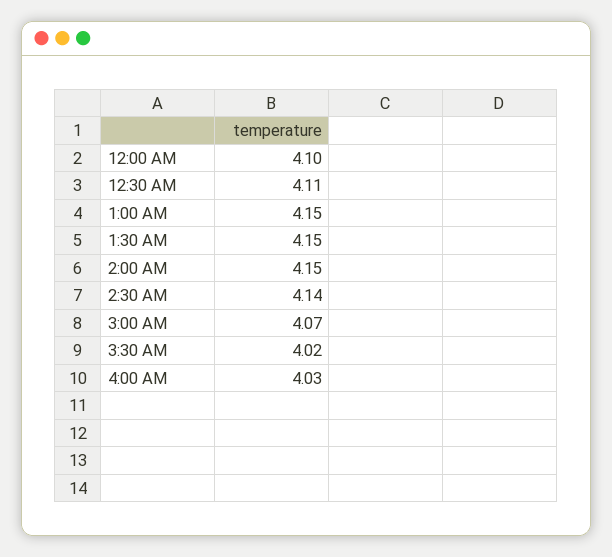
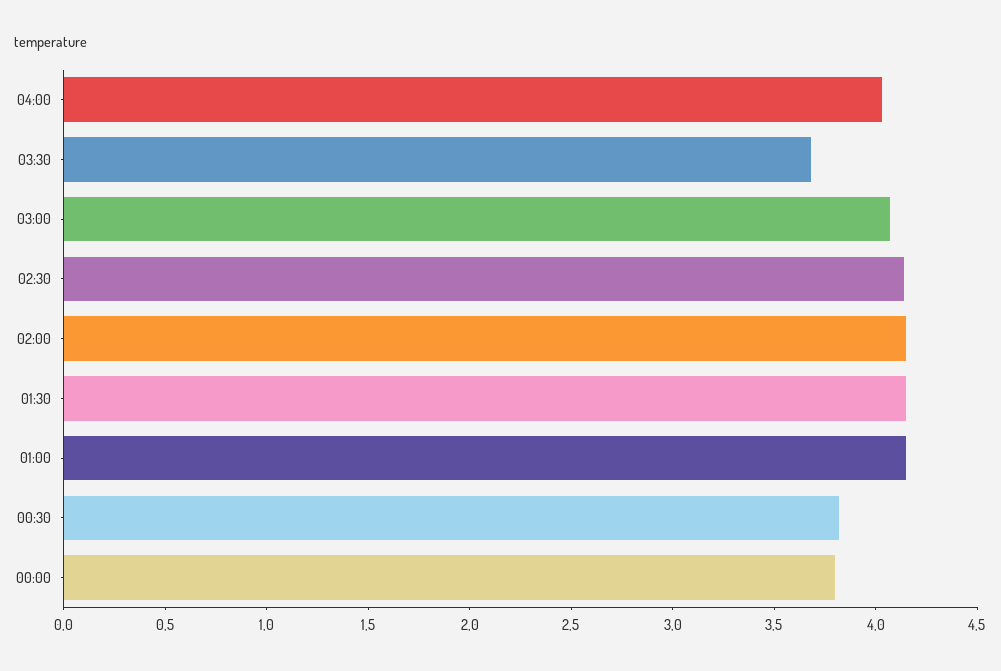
12:00 AM: 4.1 -> 3.8
12:30 AM: 4.11 -> 3.8
3:30 AM: 4.02 -> 3.7

